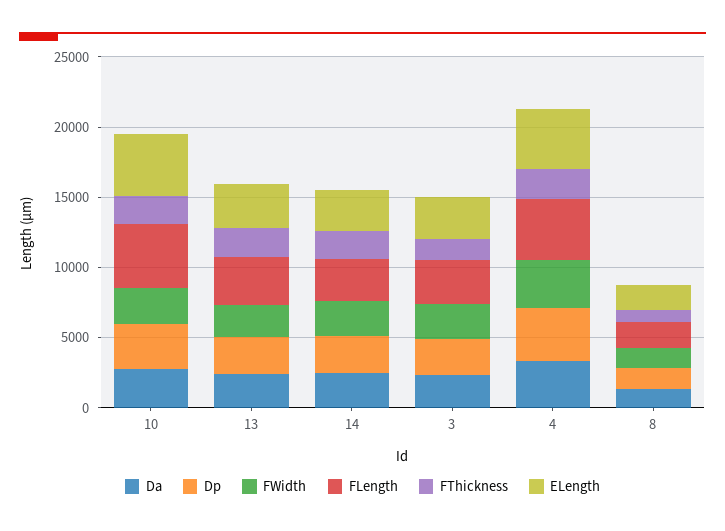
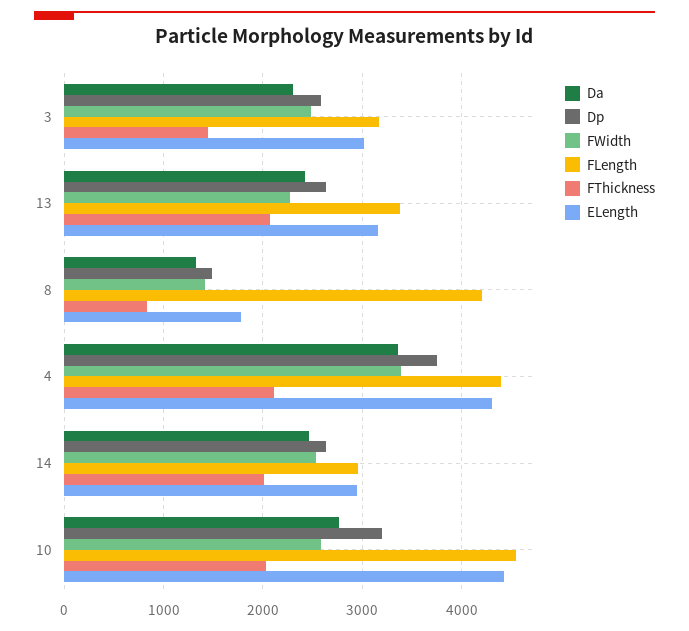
FLength, 8: 2000 -> 4200

